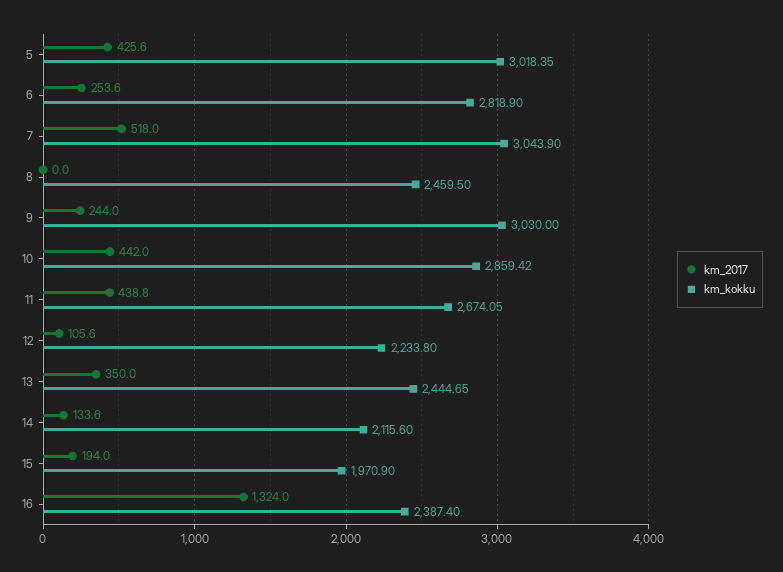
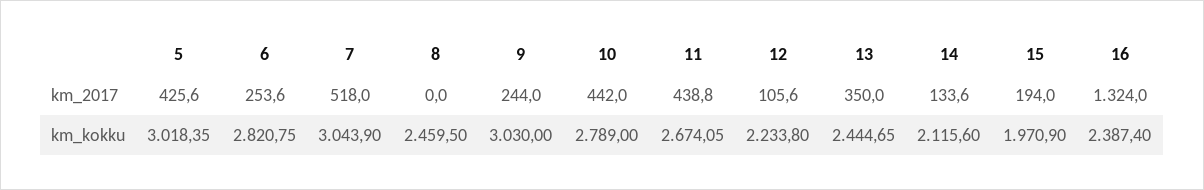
km_kokku, 6: 2818.9 -> 2820.75
km_kokku, 10: 2859.42 -> 2789

